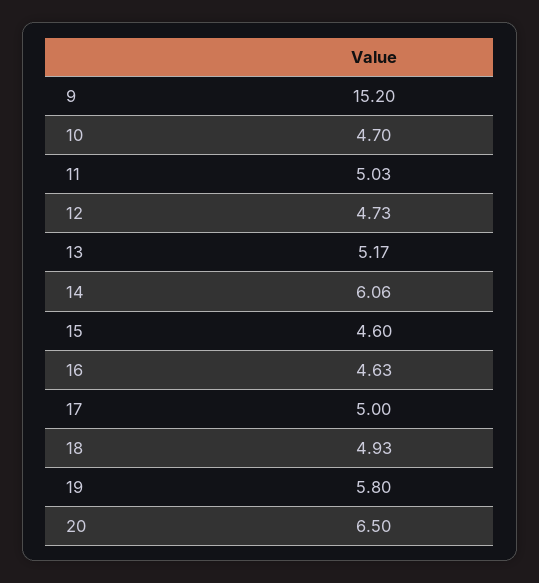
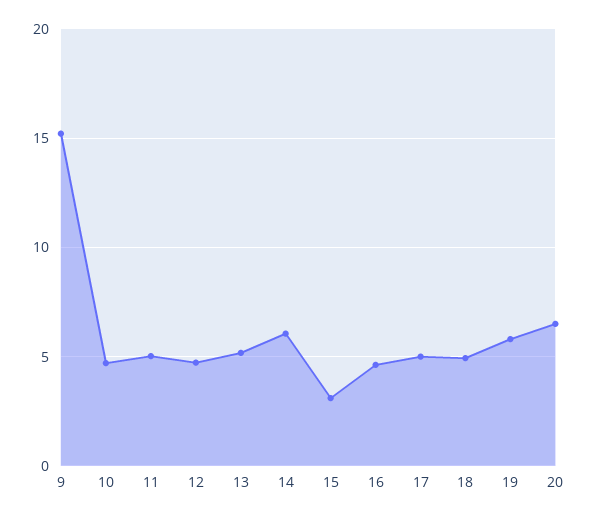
15: 4.6 -> 3

